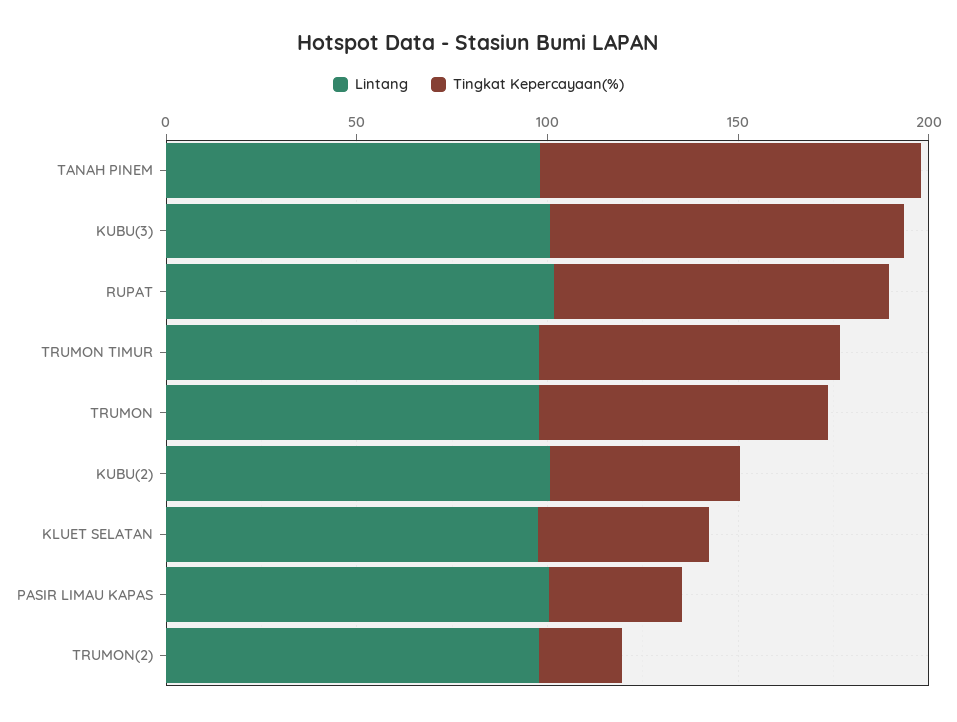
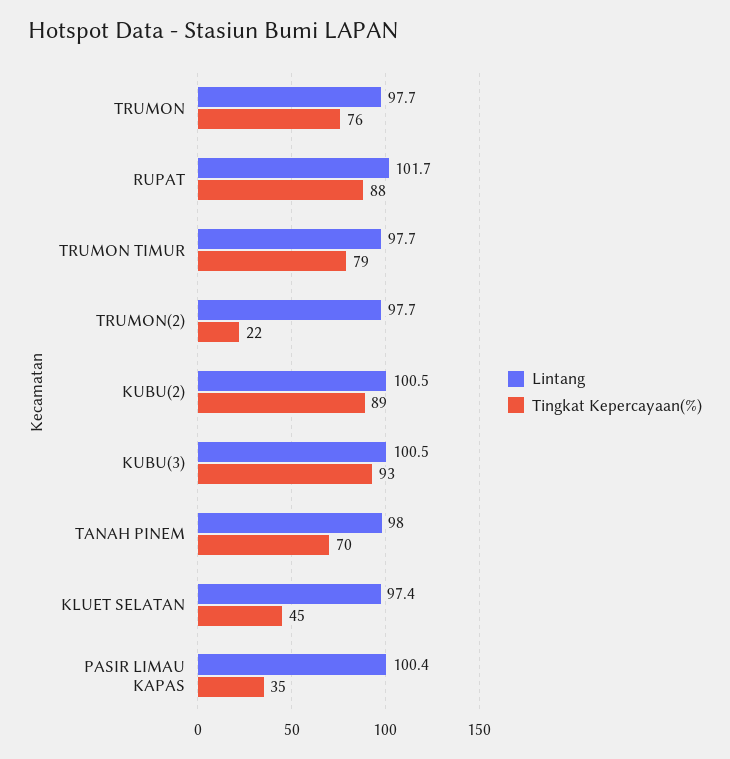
Tingkat Kepercayaan(%), TANAH PINEM: 100 -> 70
Tingkat Kepercayaan(%), KUBU(2): 50 -> 89

